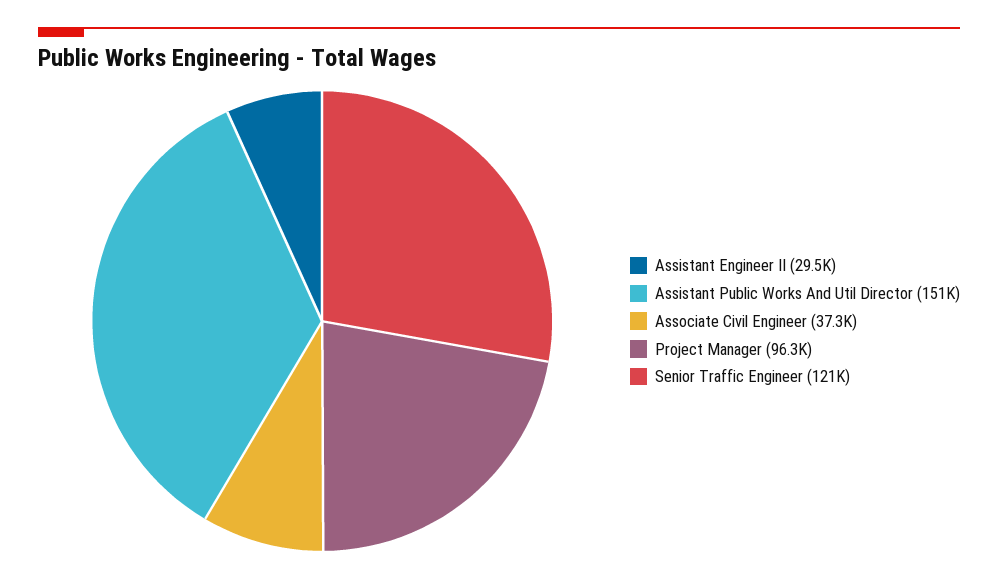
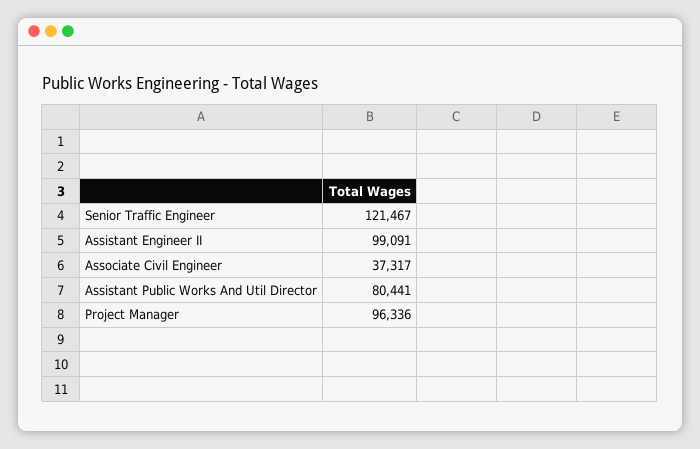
Assistant Engineer II: 29500 -> 99091
Assistant Public Works And Util Director: 151000 -> 80441

